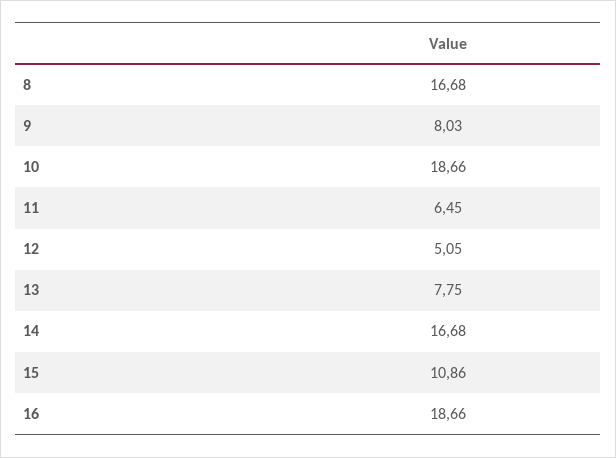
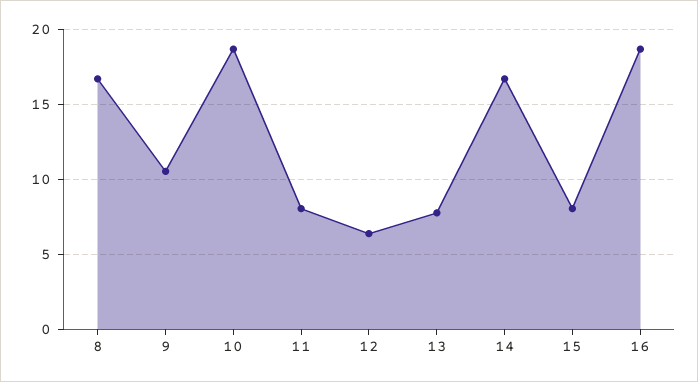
9: 8.03 -> 10.5
11: 6.45 -> 8
12: 5.05 -> 6.5
15: 10.86 -> 8

